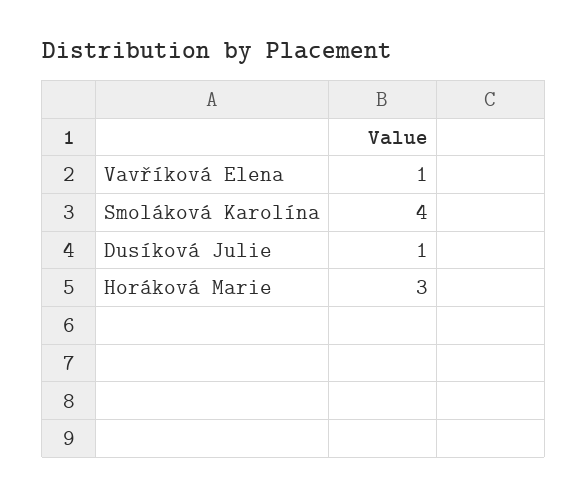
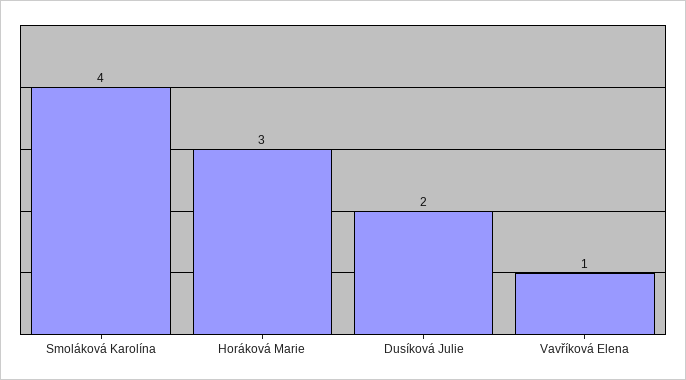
Dusíková Julie: 1 -> 2

